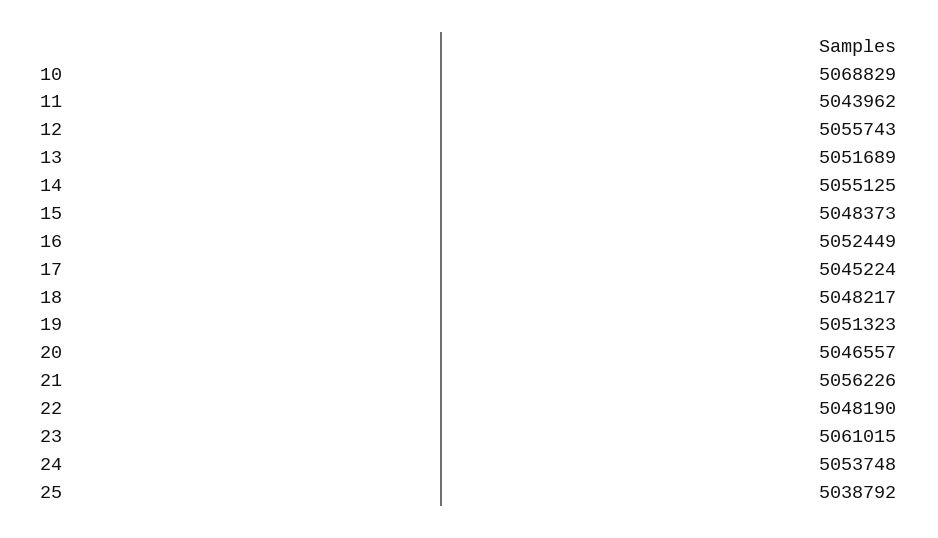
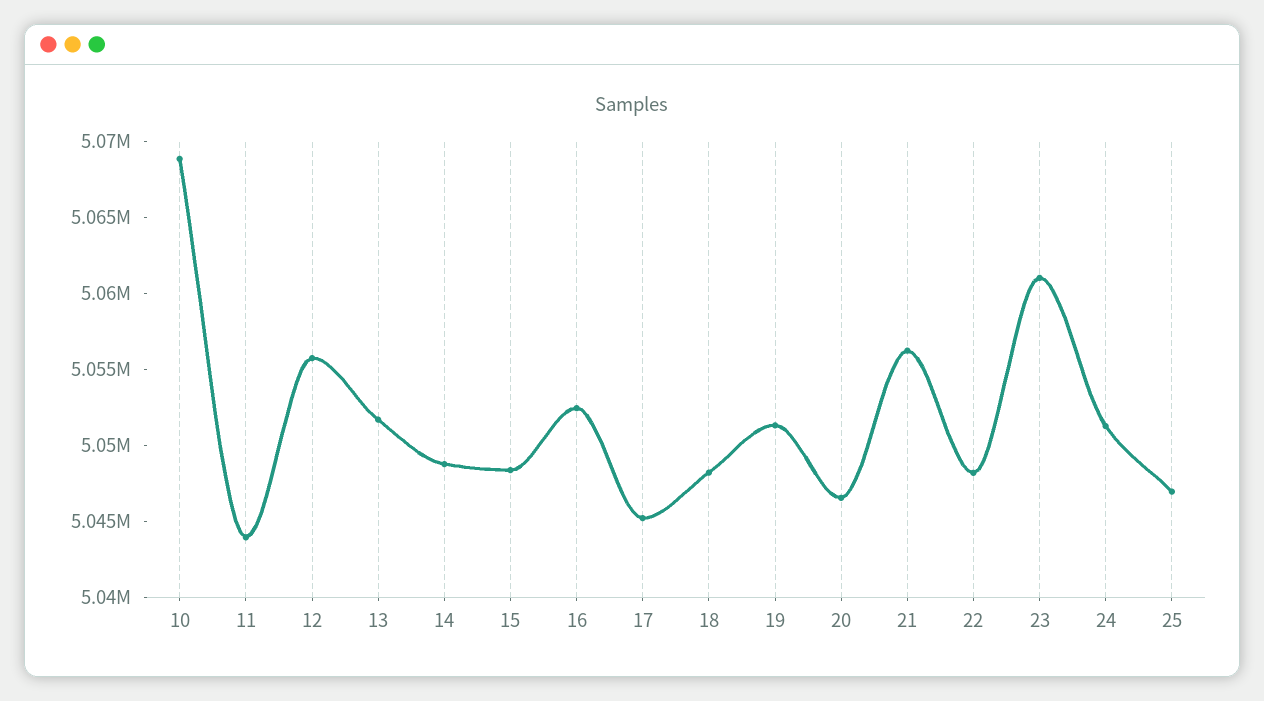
14: 5055125 -> 5049000
24: 5053748 -> 5051000
25: 5038792 -> 5047000

